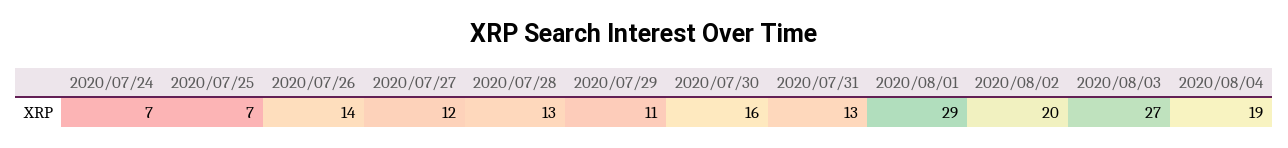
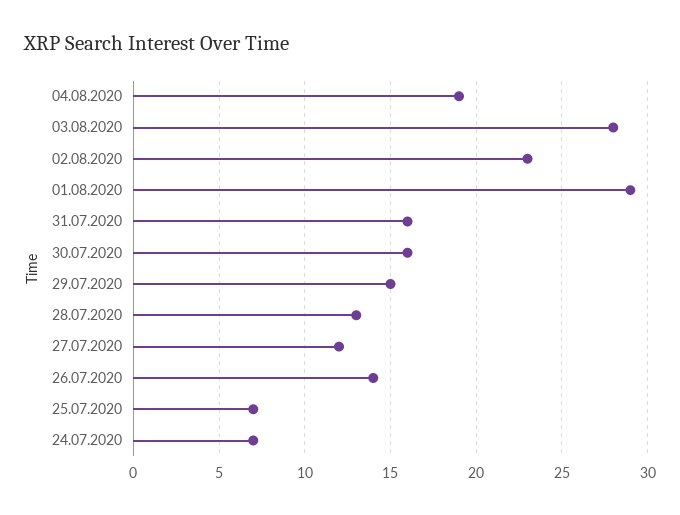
2020/07/29: 11 -> 15
2020/07/31: 13 -> 16
2020/08/02: 20 -> 23
2020/08/03: 27 -> 28

